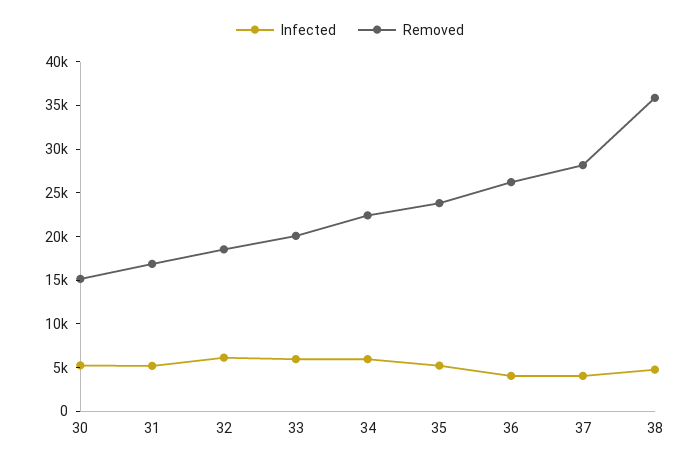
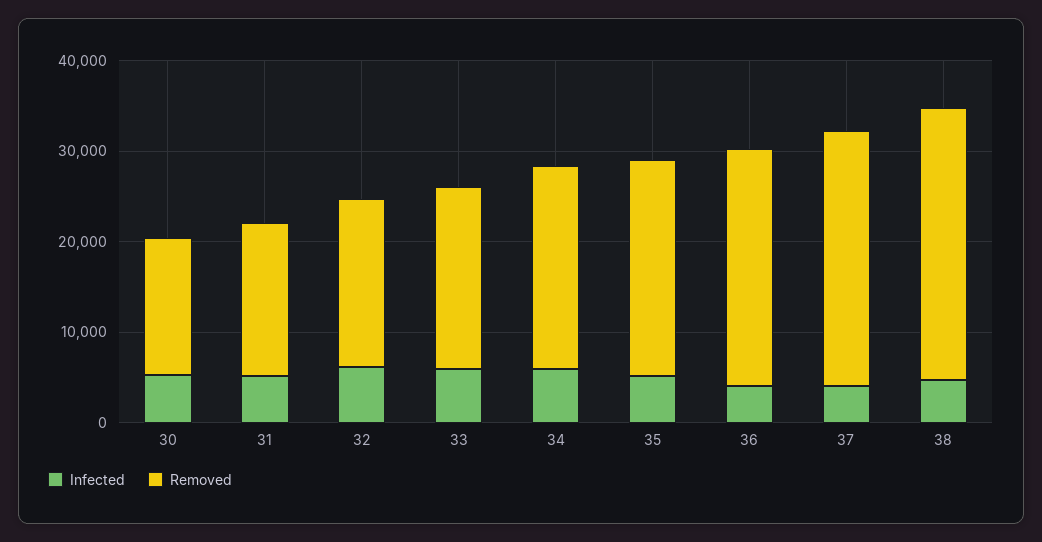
Removed, 38: 36000 -> 30000

